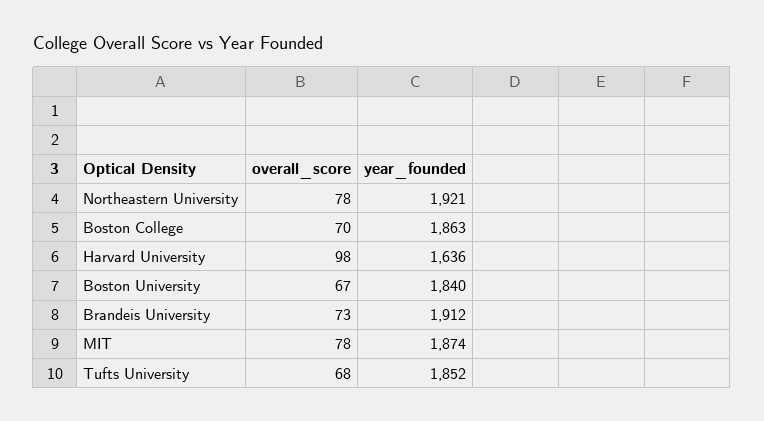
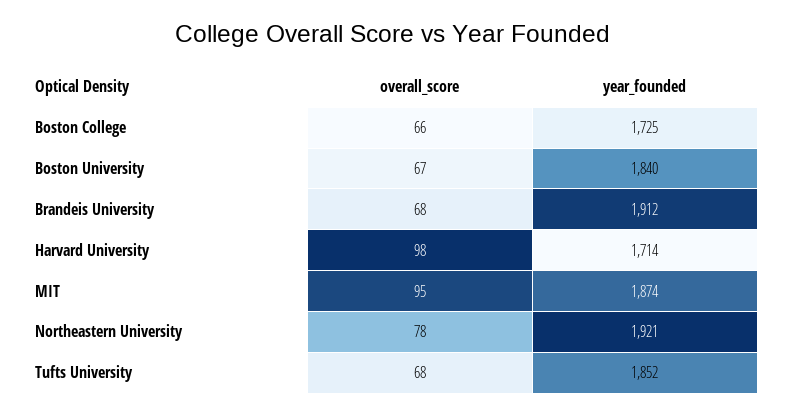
overall_score, Boston College: 70 -> 66
year_founded, Boston College: 1863 -> 1725
year_founded, Harvard University: 1636 -> 1714
overall_score, Brandeis University: 73 -> 68
overall_score, MIT: 78 -> 95

